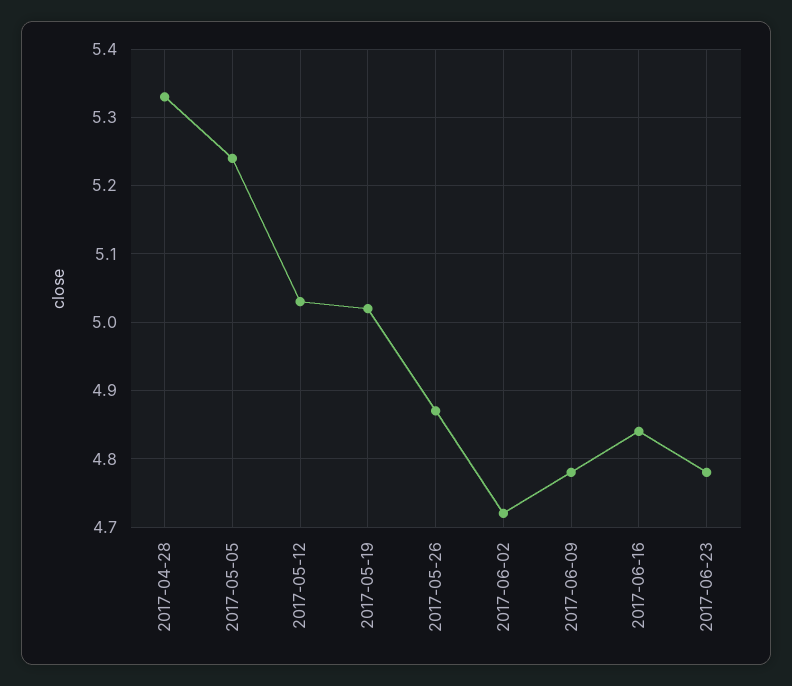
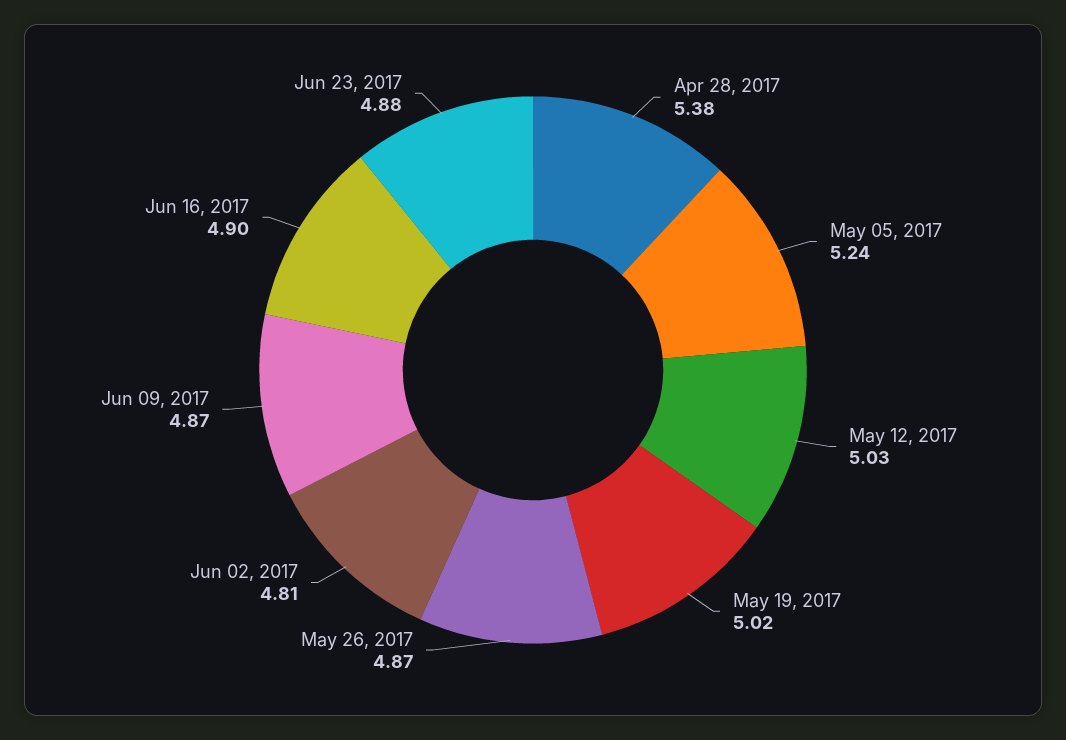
2017-04-28: 5.33 -> 5.38
2017-06-02: 4.72 -> 4.81
2017-06-09: 4.78 -> 4.87
2017-06-16: 4.84 -> 4.9
2017-06-23: 4.78 -> 4.88

